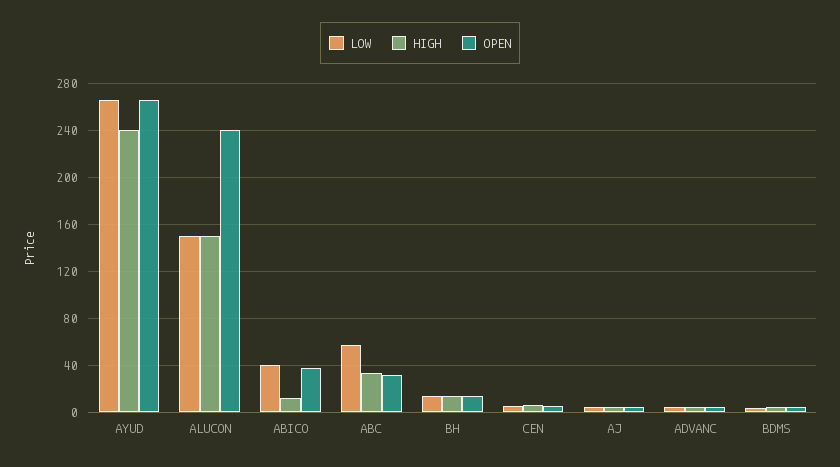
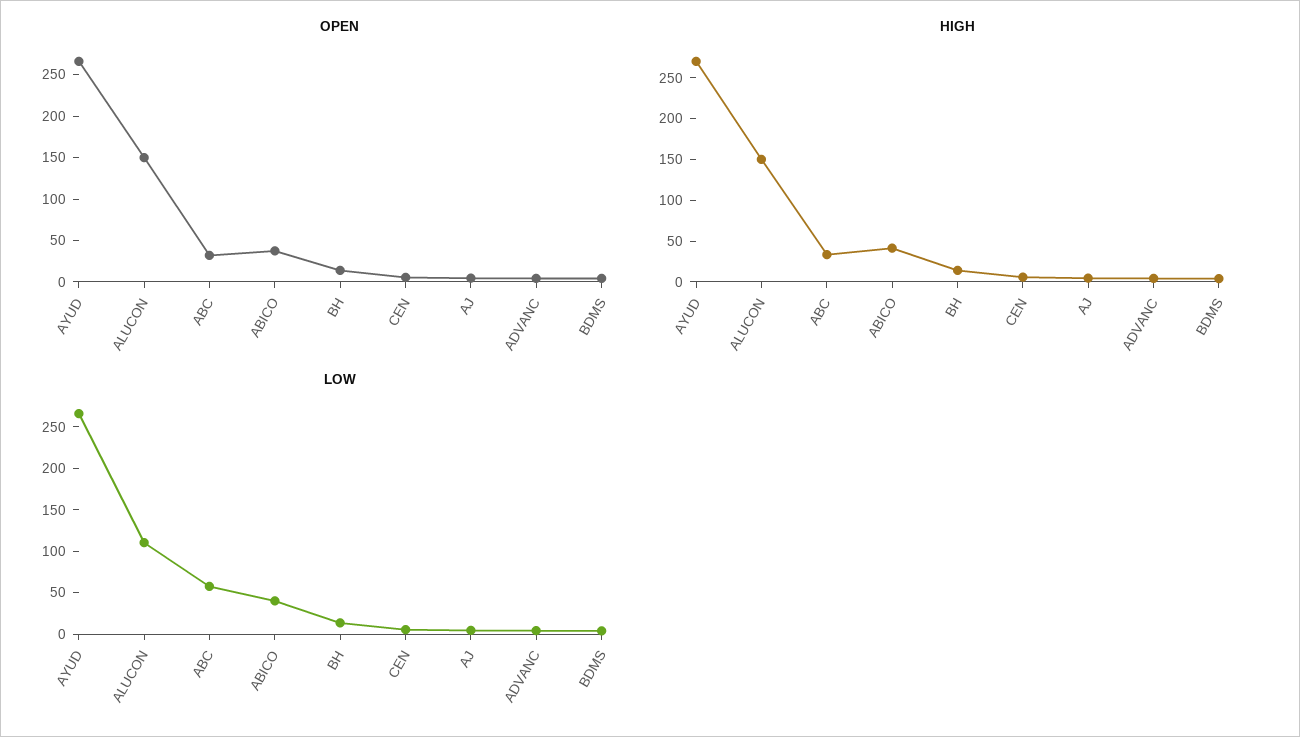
HIGH, AYUD: 240 -> 270
LOW, ALUCON: 150 -> 110
OPEN, ALUCON: 240 -> 150
HIGH, ABICO: 10 -> 40

